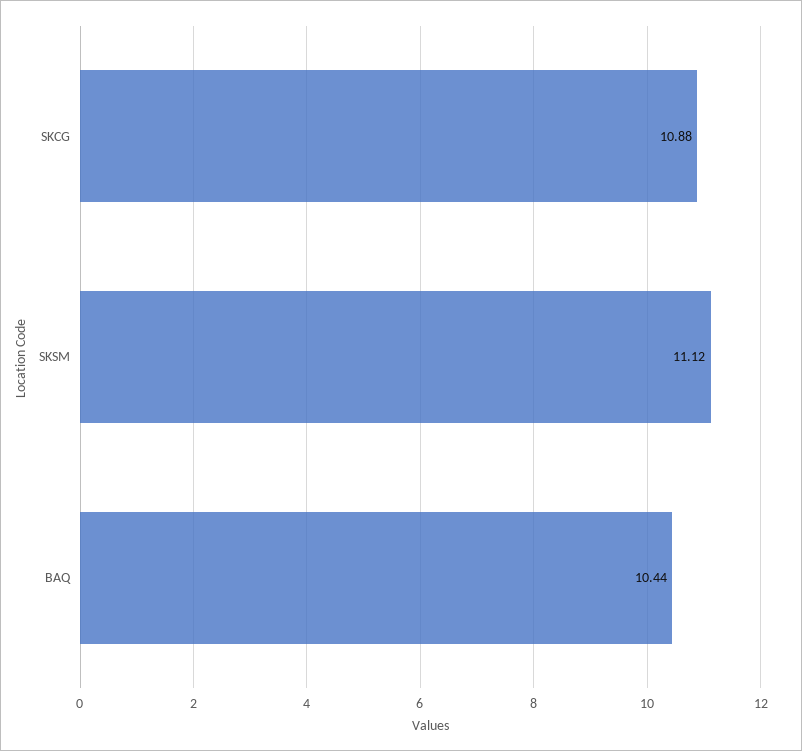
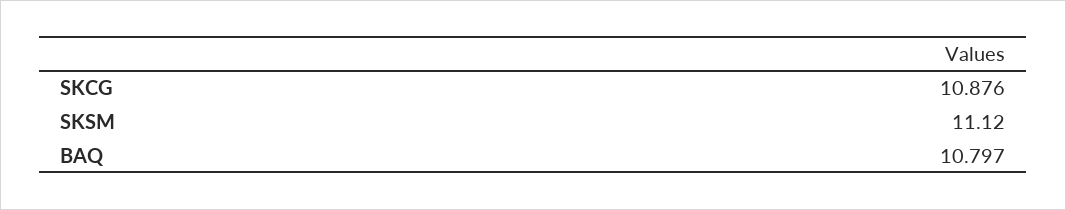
BAQ: 10.44 -> 10.797

